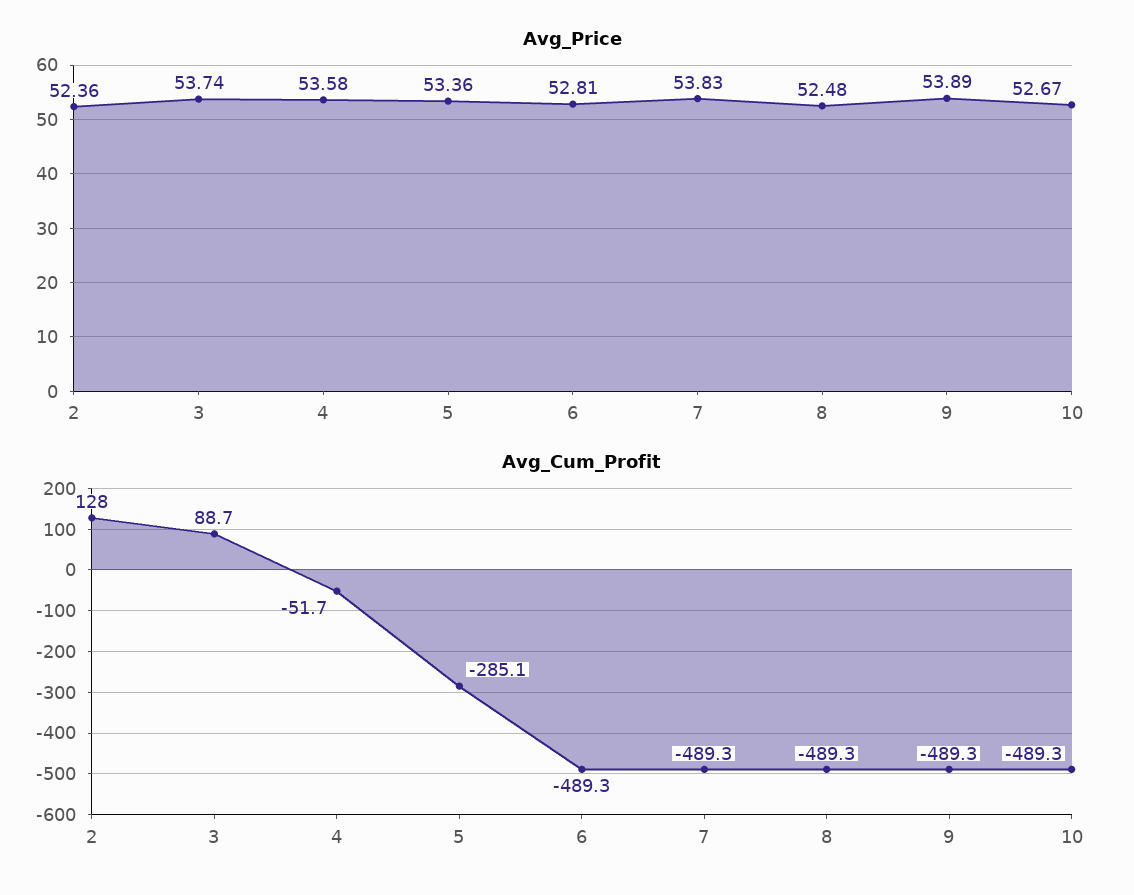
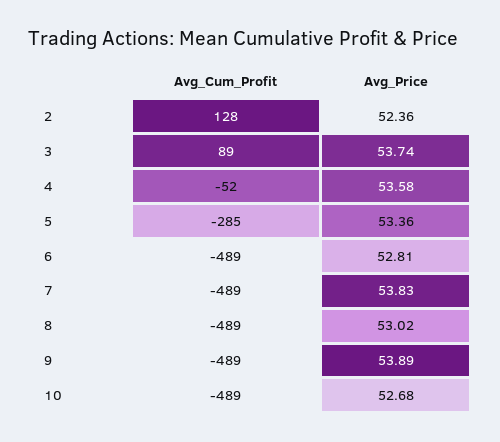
Avg_Price, 8: 52.48 -> 53.02
Avg_Price, 10: 52.67 -> 52.68

